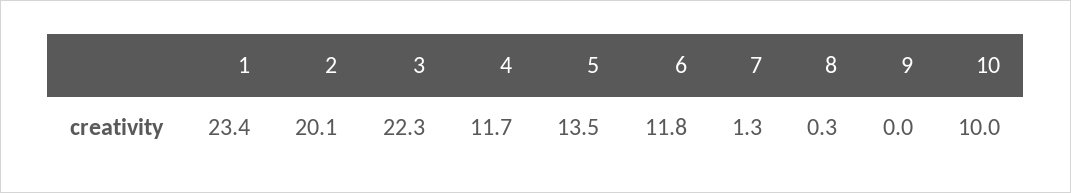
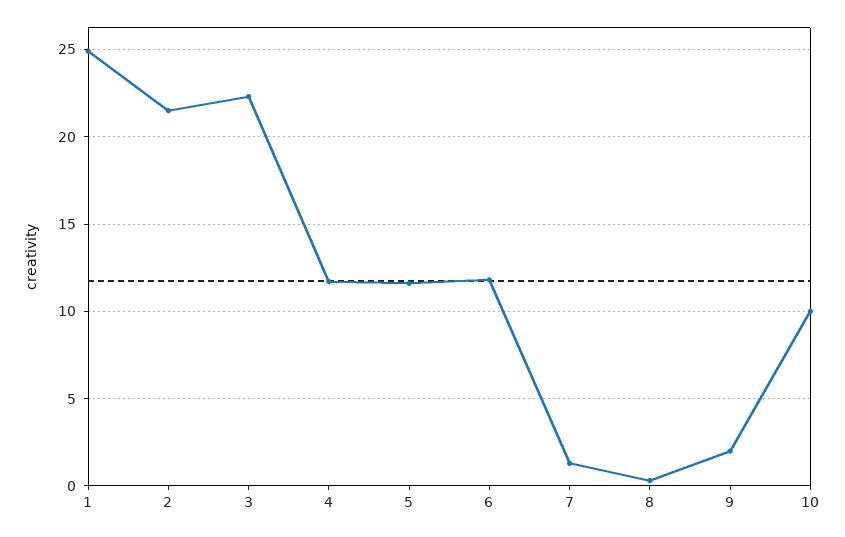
1: 23.4 -> 25
2: 20.1 -> 21.5
5: 13.5 -> 11.5
9: 0 -> 2

